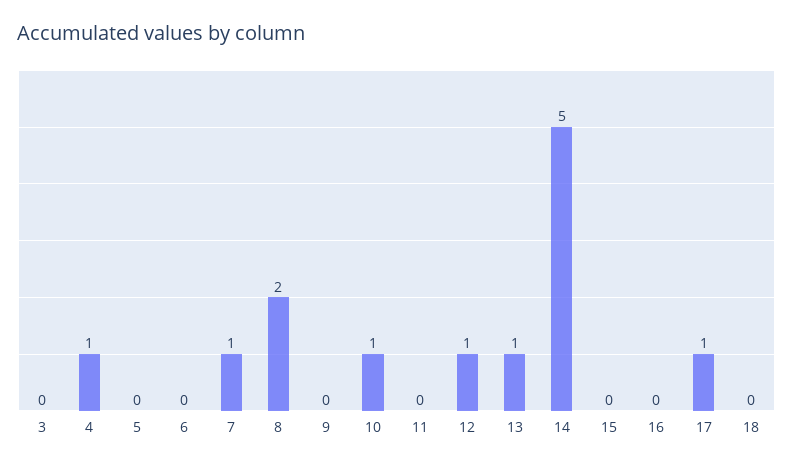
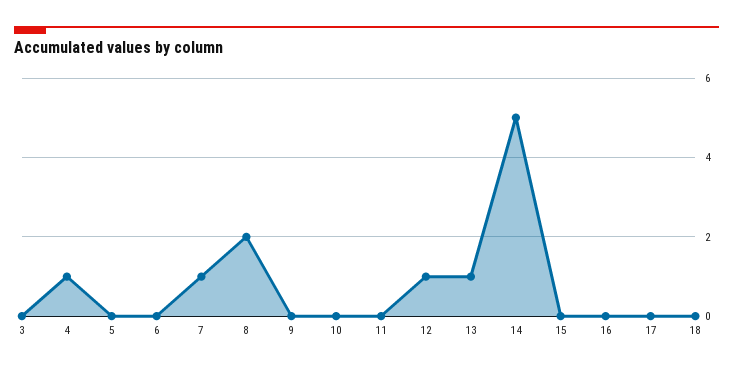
10: 1 -> 0
17: 1 -> 0

